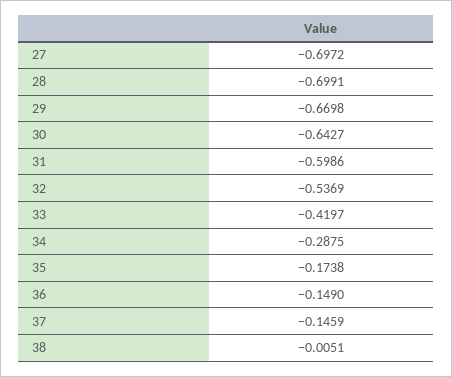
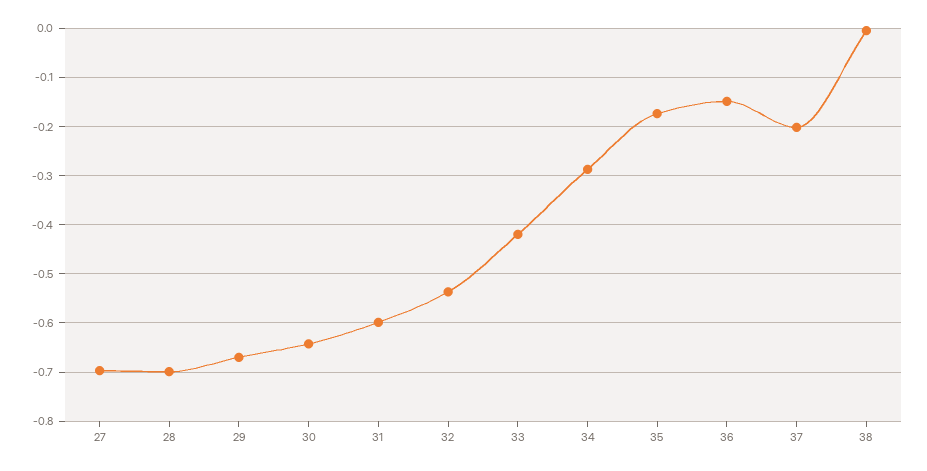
37: -0.1459 -> -0.2

